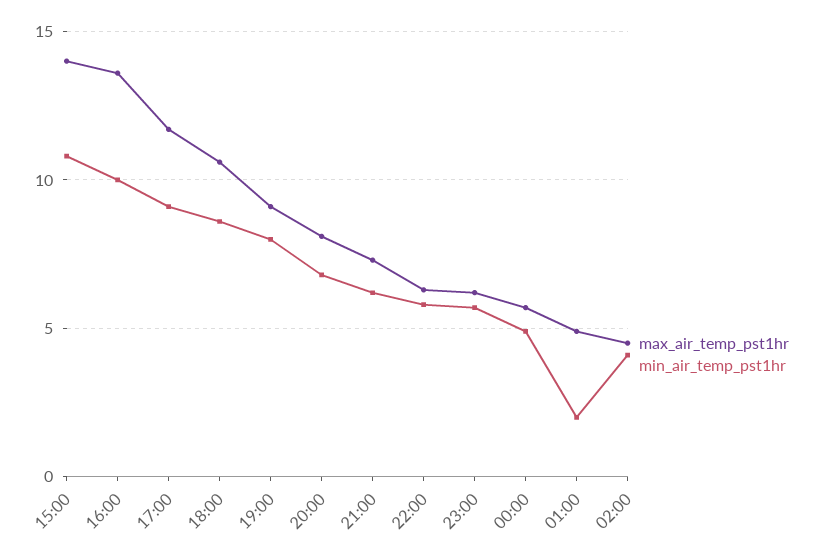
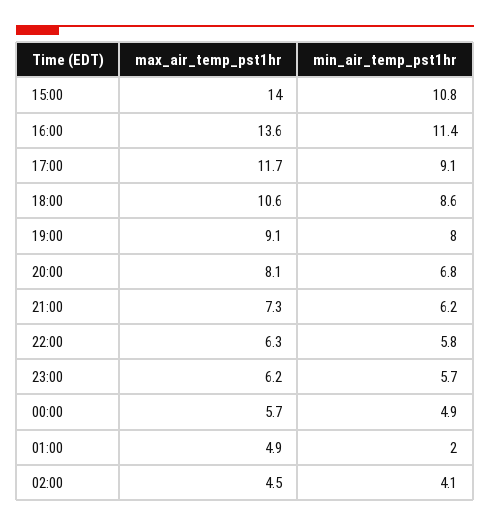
min_air_temp_pst1hr, 16:00: 10 -> 11.4

